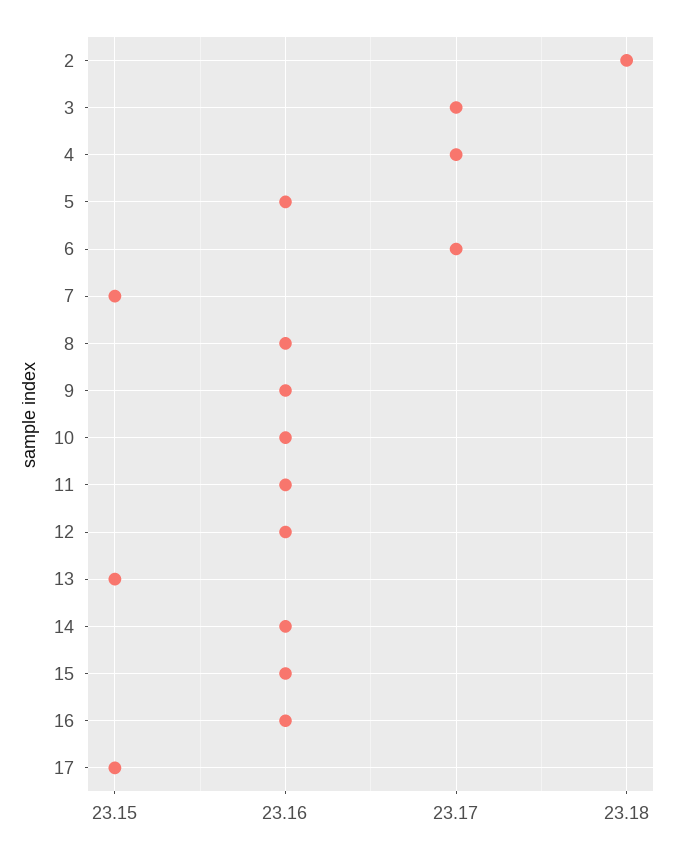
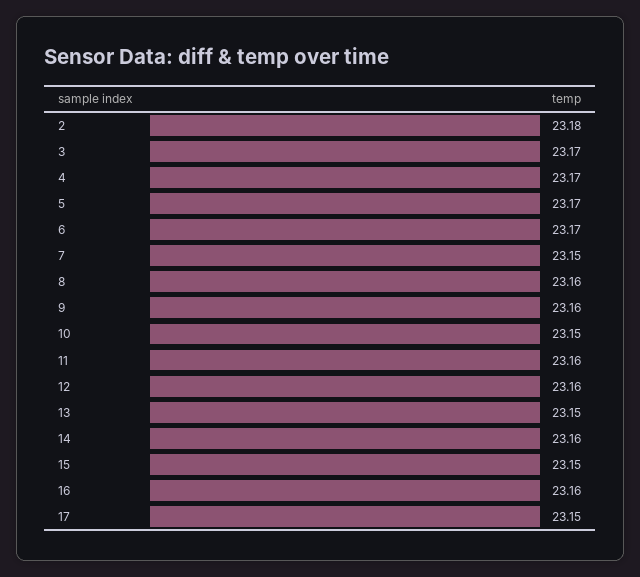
5: 23.16 -> 23.17
10: 23.16 -> 23.15
15: 23.16 -> 23.15

